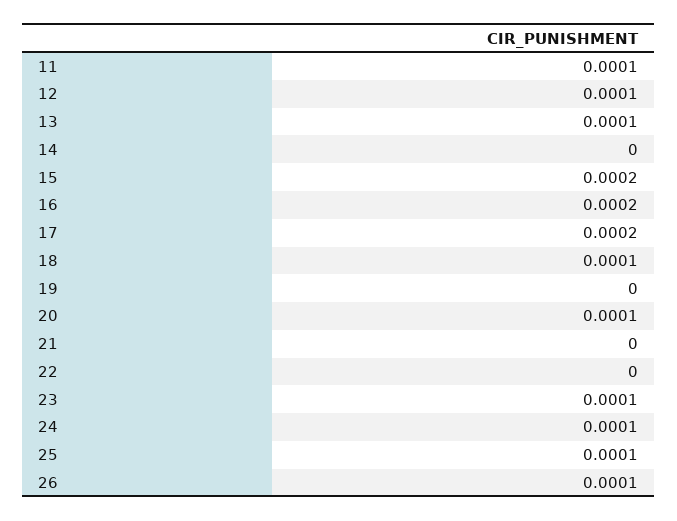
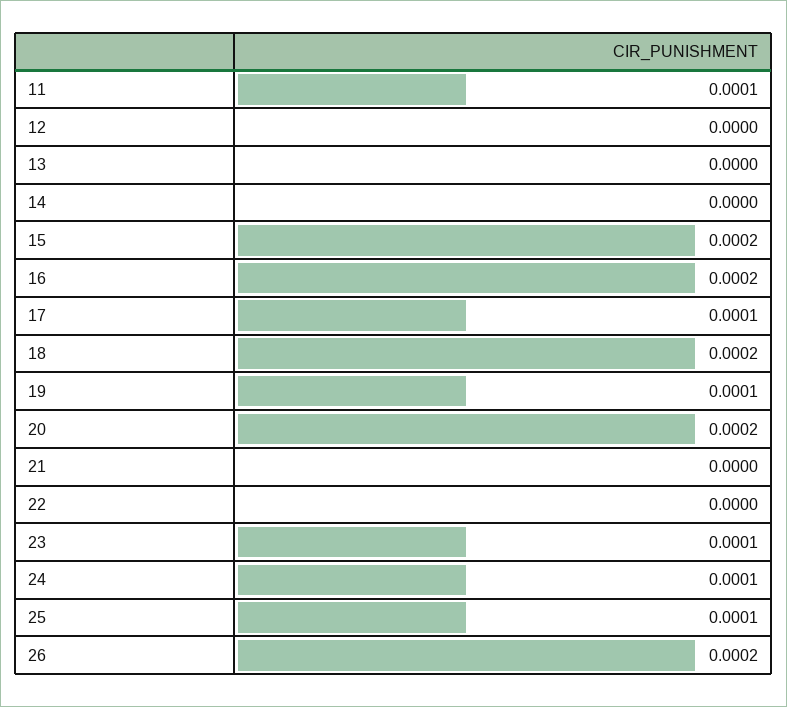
12: 0.0001 -> 0
13: 0.0001 -> 0
17: 0.0002 -> 0.0001
18: 0.0001 -> 0.0002
19: 0 -> 0.0001
20: 0.0001 -> 0.0002
26: 0.0001 -> 0.0002

